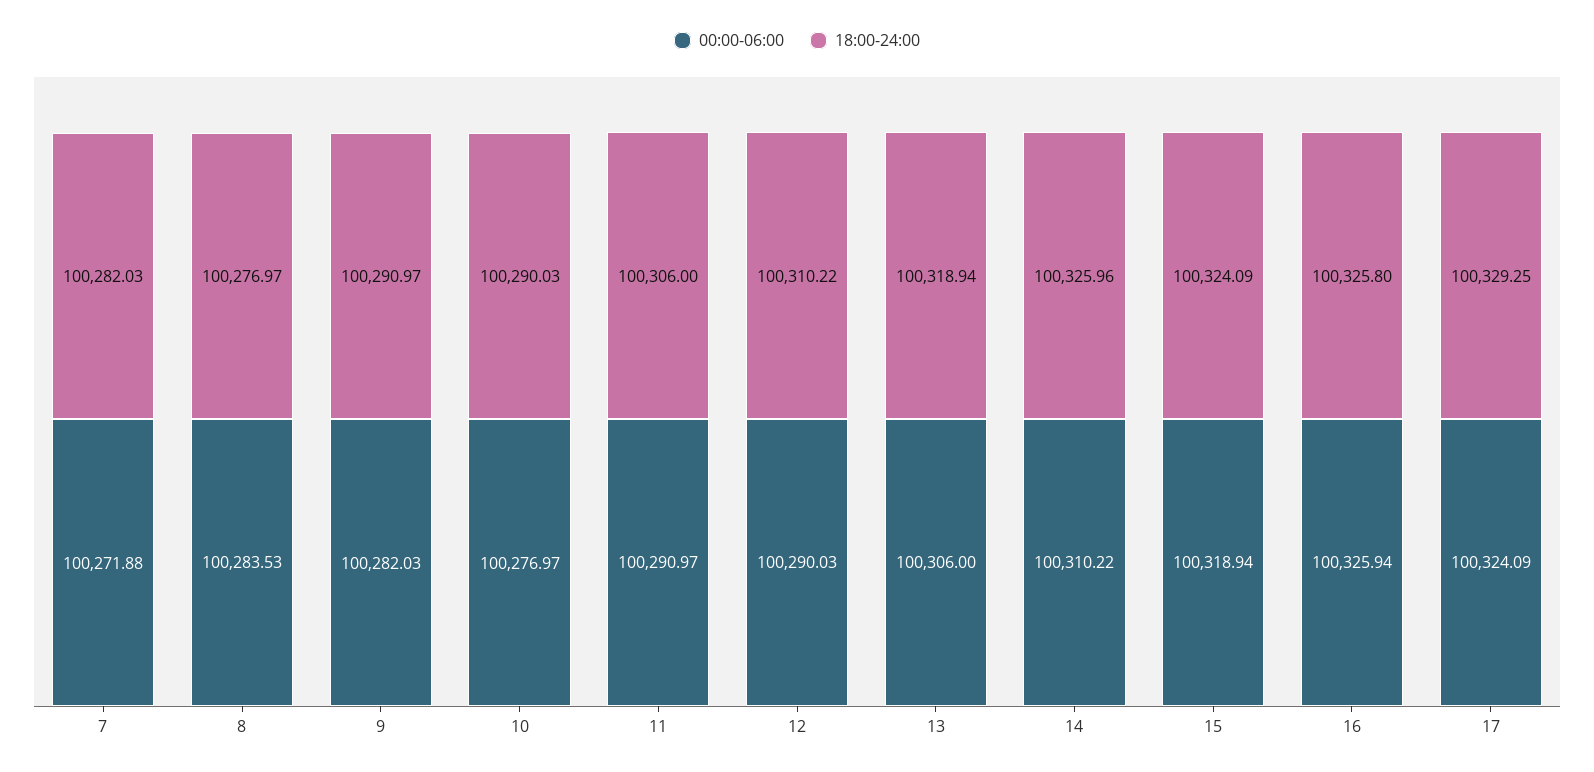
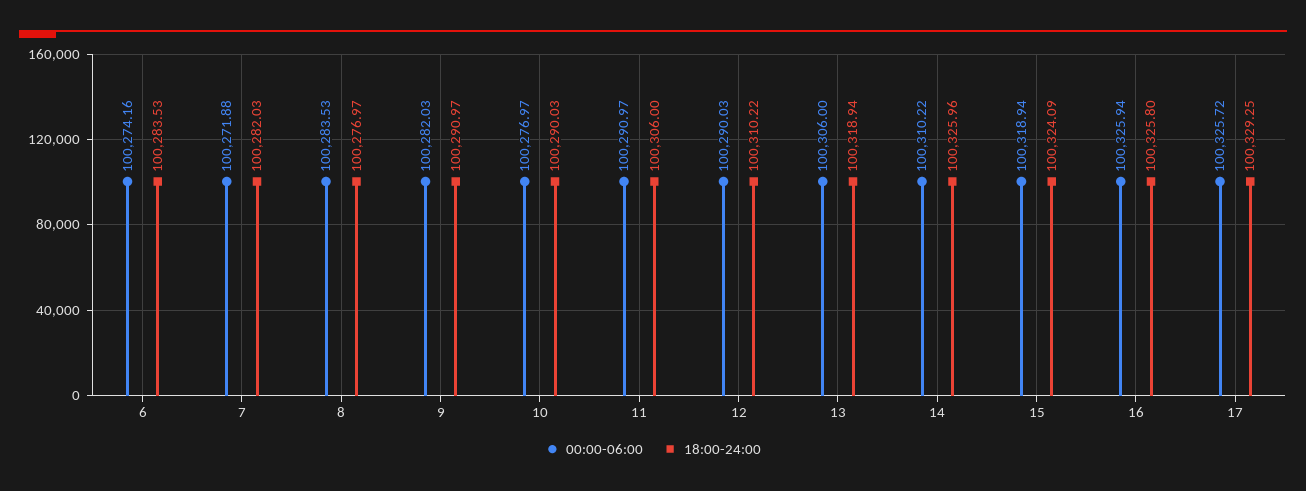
00:00-06:00, 17: 100324.09 -> 100325.72
00:00-06:00, 6: none -> 100274.16
18:00-24:00, 6: none -> 100283.53

